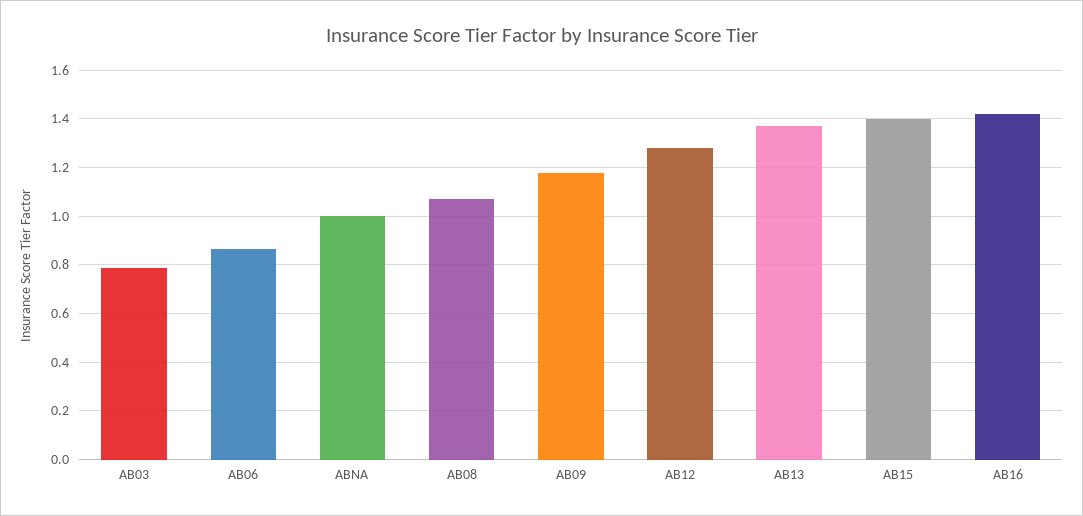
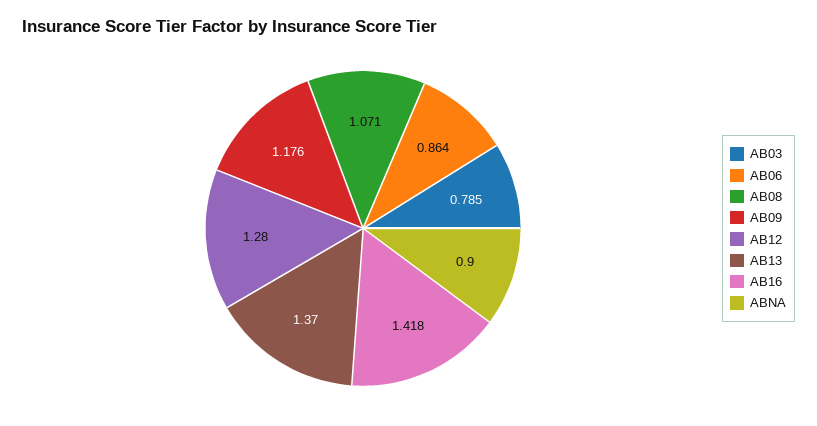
ABNA: 1 -> 0.9
AB15: 1.4 -> none

